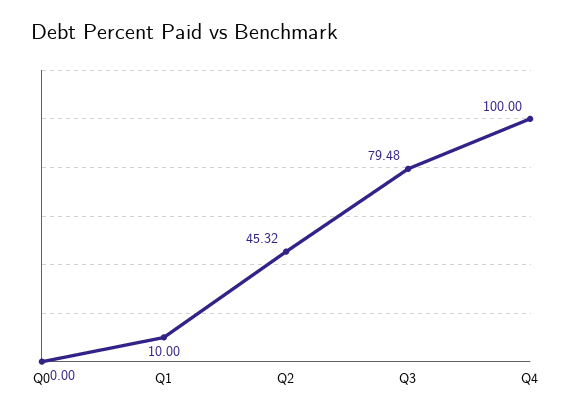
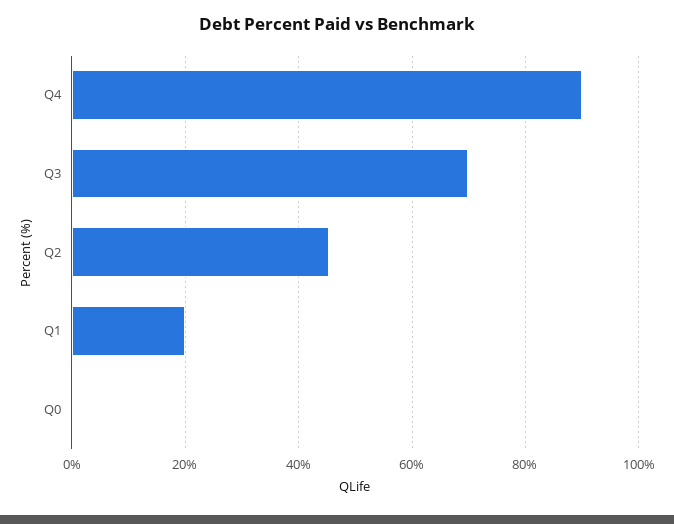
Q1: 10 -> 20
Q3: 79.48 -> 70
Q4: 100 -> 90

